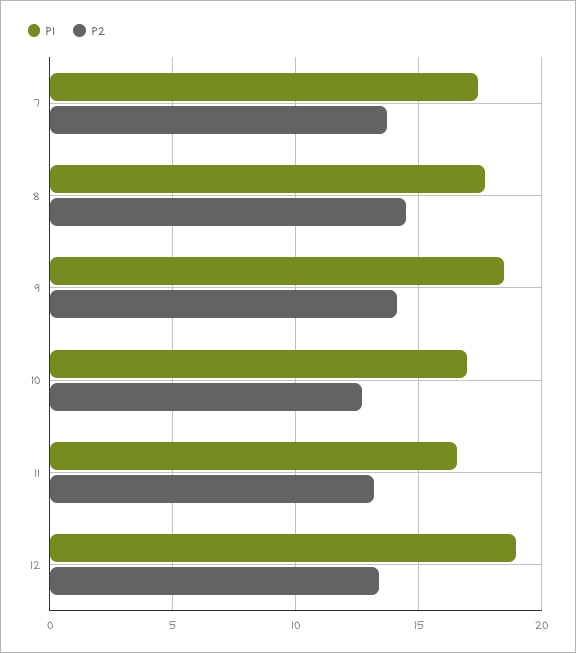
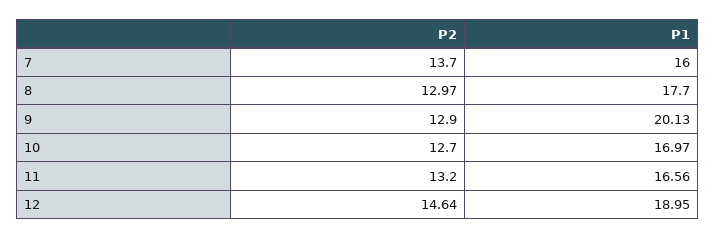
P1, 7: 17.5 -> 16
P2, 8: 14.5 -> 12.97
P1, 9: 18.5 -> 20.13
P2, 9: 14 -> 12.9
P2, 12: 13.5 -> 14.64

